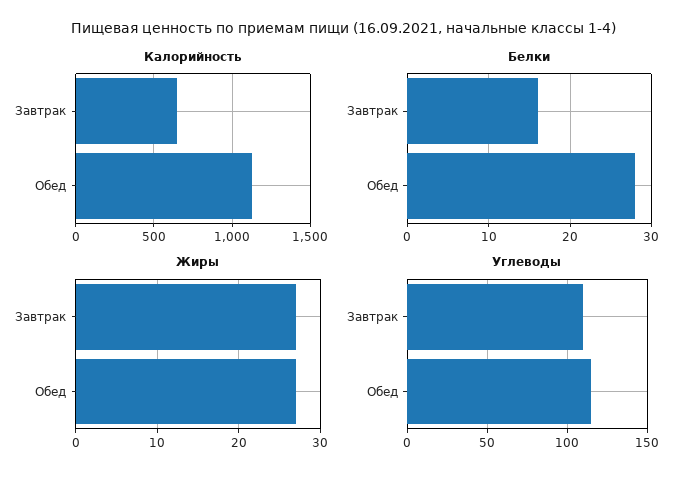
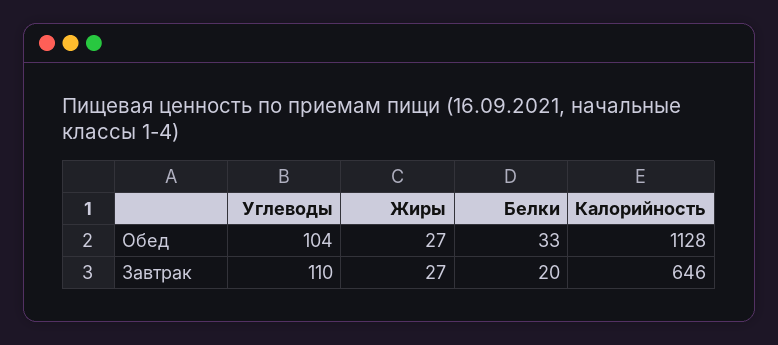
Белки, Завтрак: 16 -> 20
Белки, Обед: 28 -> 33
Углеводы, Обед: 115 -> 104

